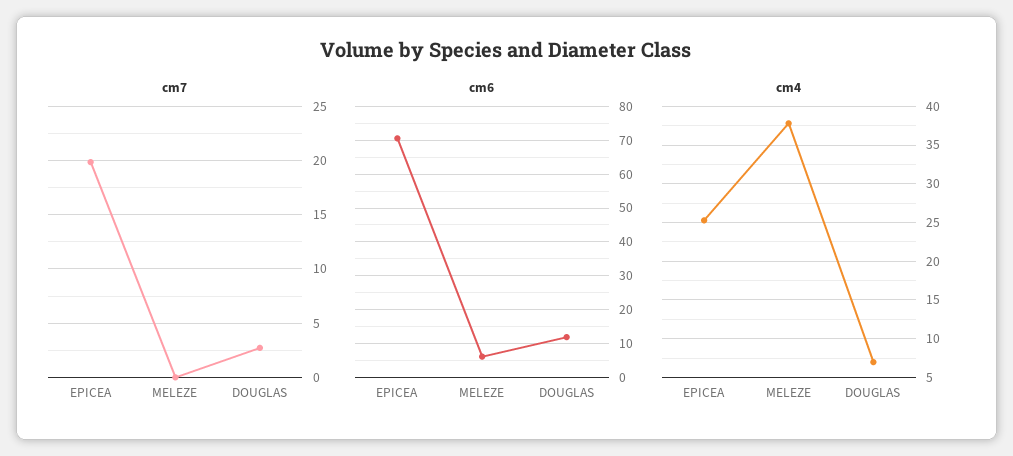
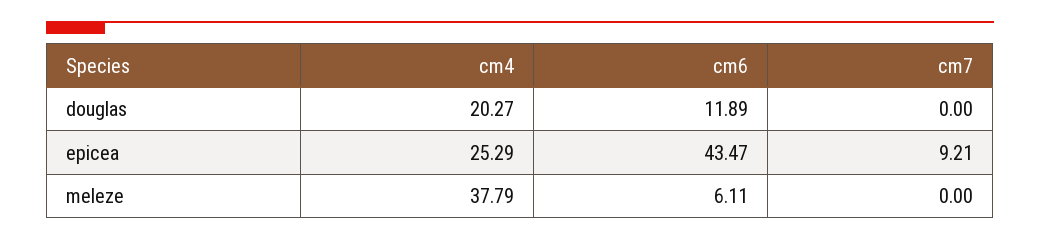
cm7, EPICEA: 20 -> 9.21
cm7, DOUGLAS: 3 -> 0
cm6, EPICEA: 70 -> 43.47
cm4, DOUGLAS: 7 -> 20.27

